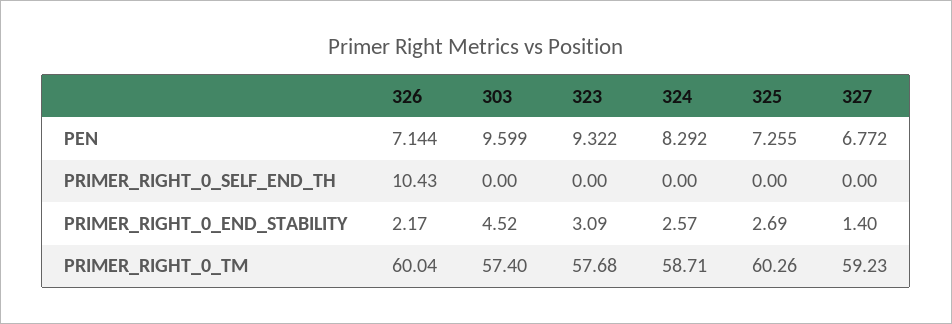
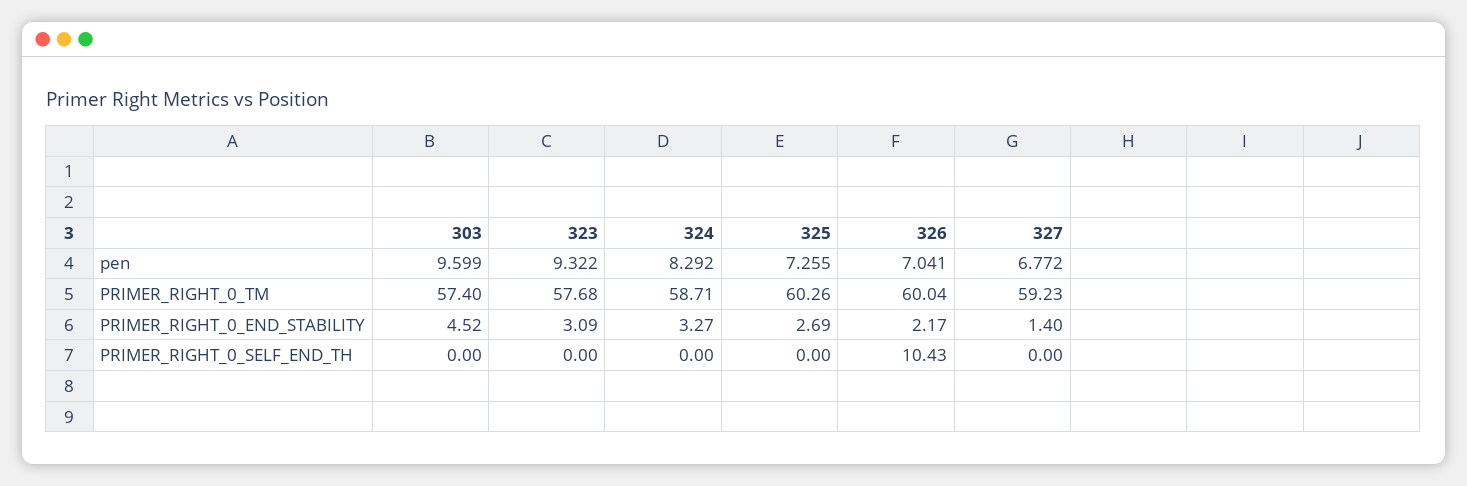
326, PEN: 7.144 -> 7.041
324, PRIMER_RIGHT_0_END_STABILITY: 2.57 -> 3.27

